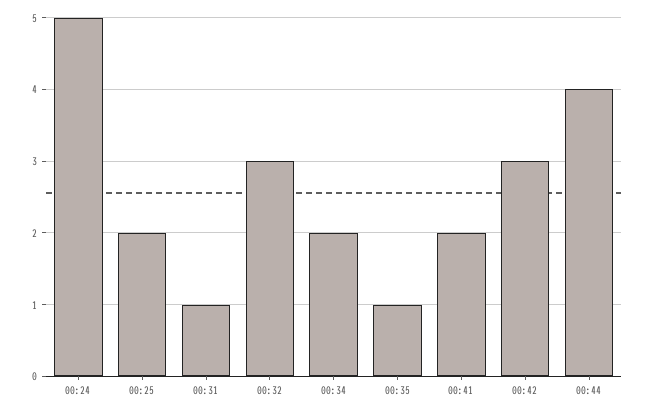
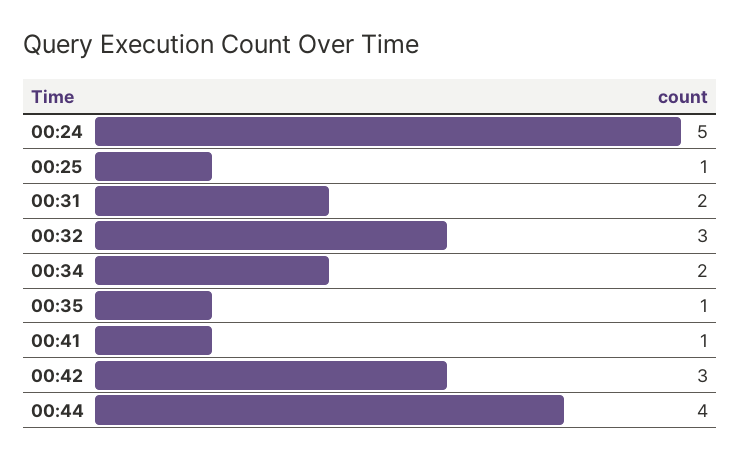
00:25: 2 -> 1
00:31: 1 -> 2
00:41: 2 -> 1

